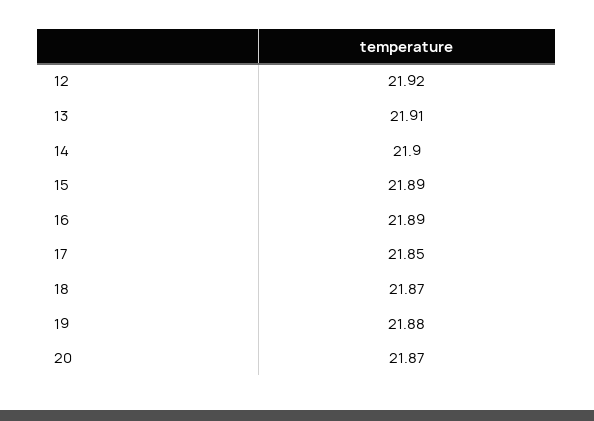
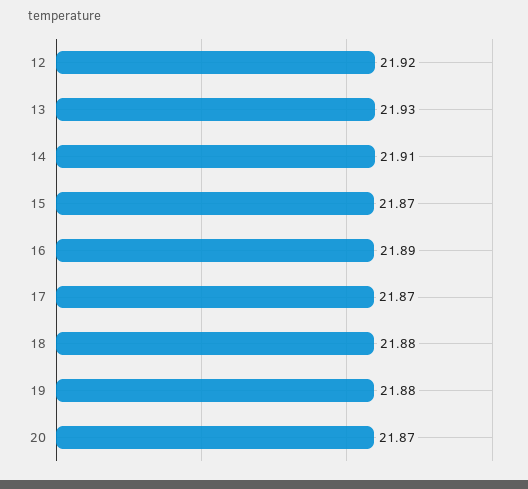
13: 21.91 -> 21.93
14: 21.9 -> 21.91
15: 21.89 -> 21.87
17: 21.85 -> 21.87
18: 21.87 -> 21.88

